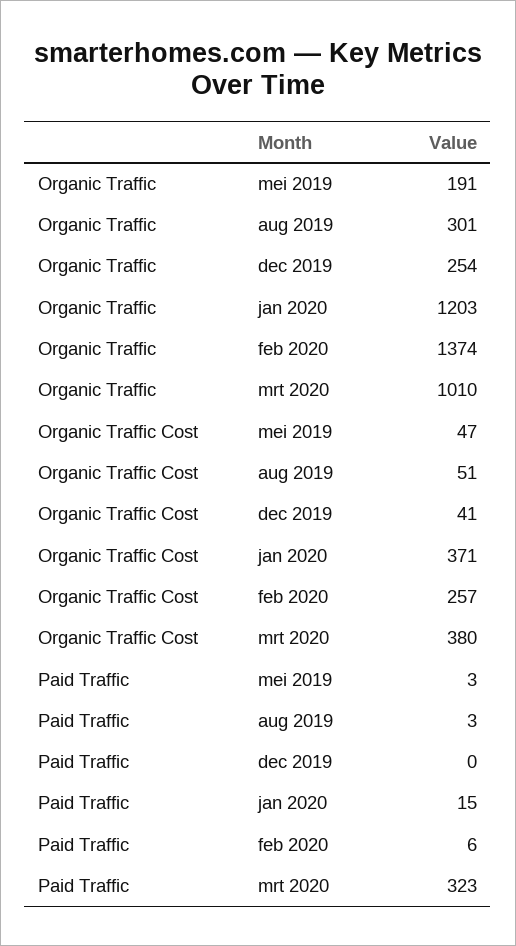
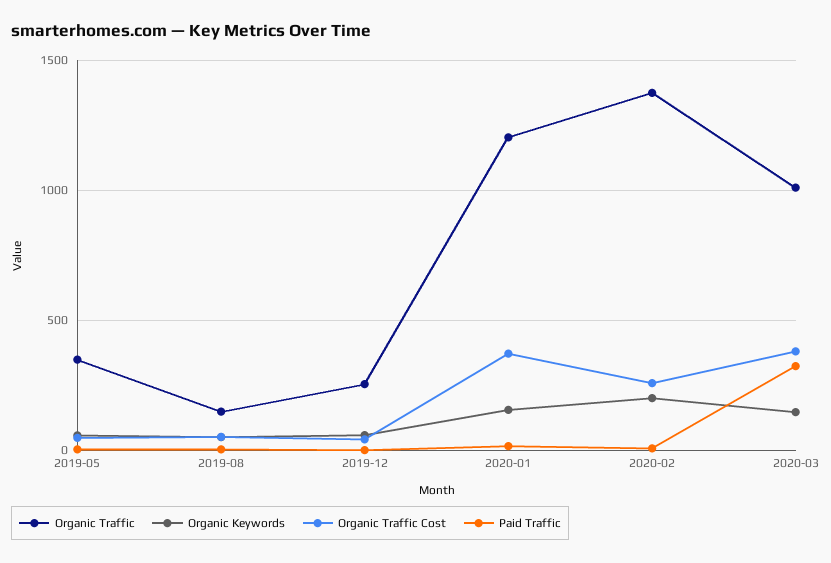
Organic Traffic, mei 2019: 191 -> 350
Organic Traffic, aug 2019: 301 -> 150
Organic Keywords, mei 2019: none -> 50
Organic Keywords, aug 2019: none -> 50
Organic Keywords, dec 2019: none -> 50
Organic Keywords, jan 2020: none -> 150
Organic Keywords, feb 2020: none -> 200
Organic Keywords, mrt 2020: none -> 150

